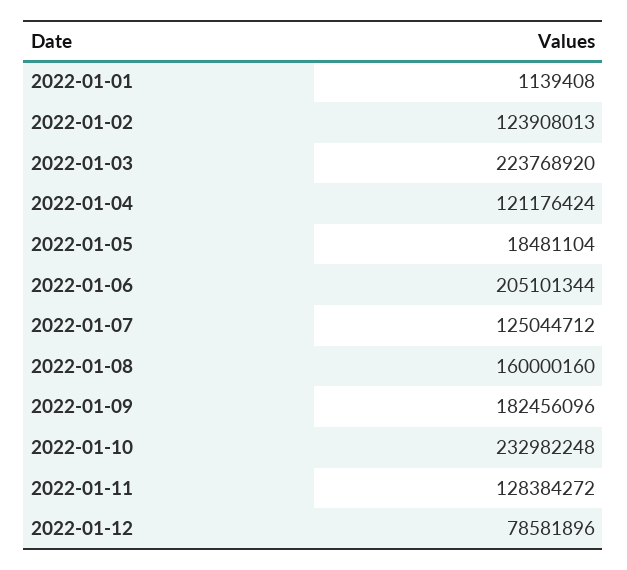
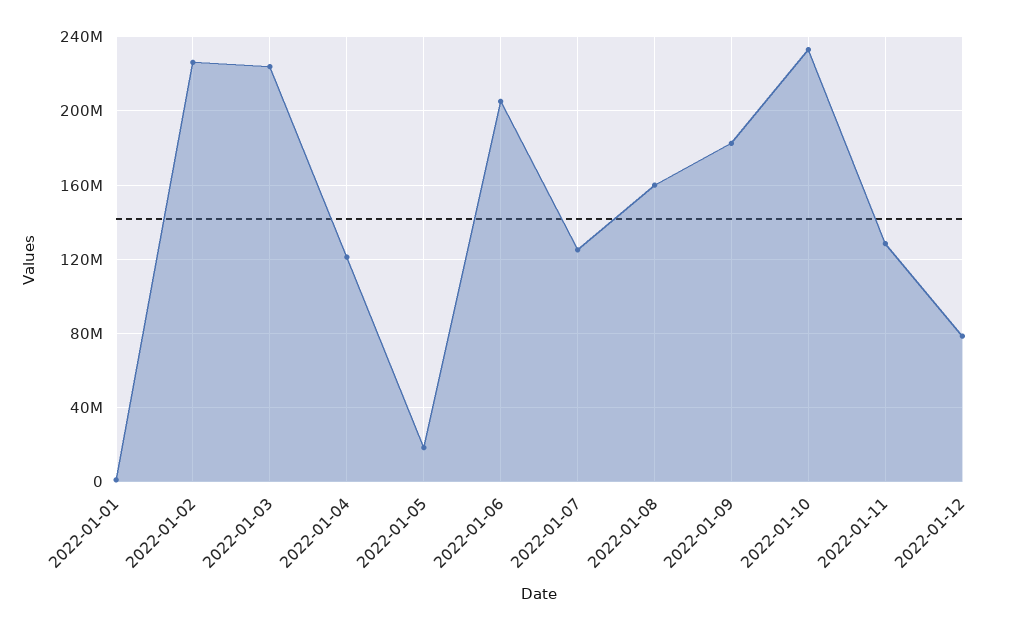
2022-01-02: 123908013 -> 225000000

